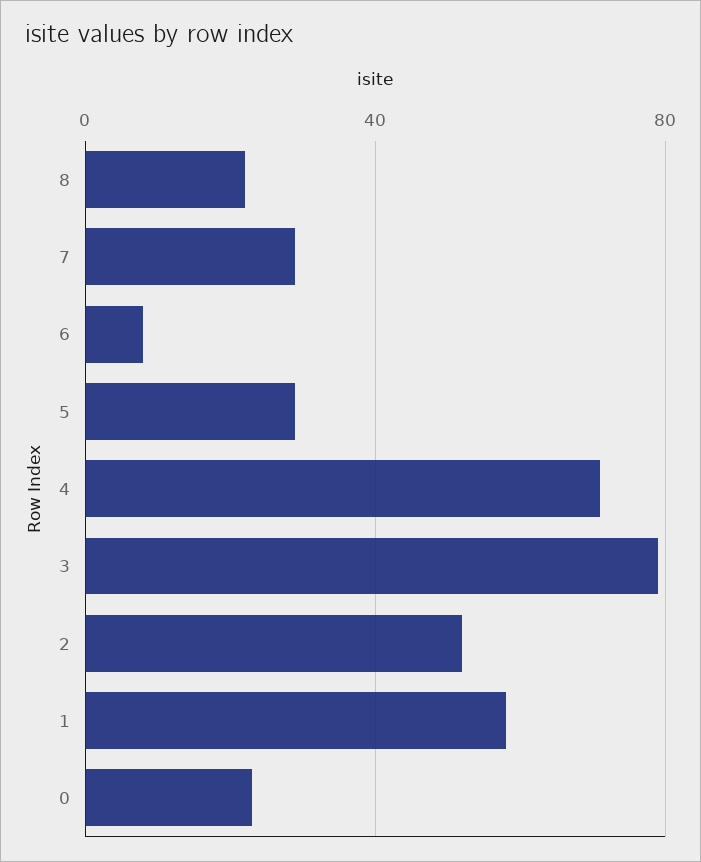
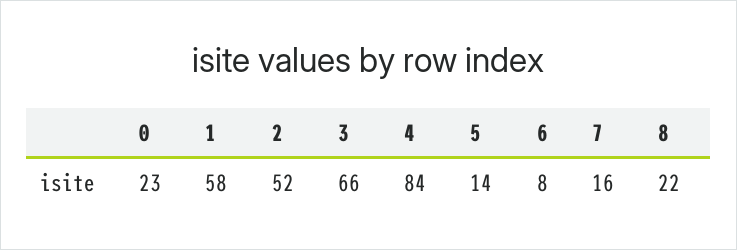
7: 30 -> 16
5: 30 -> 14
4: 70 -> 84
3: 80 -> 66

